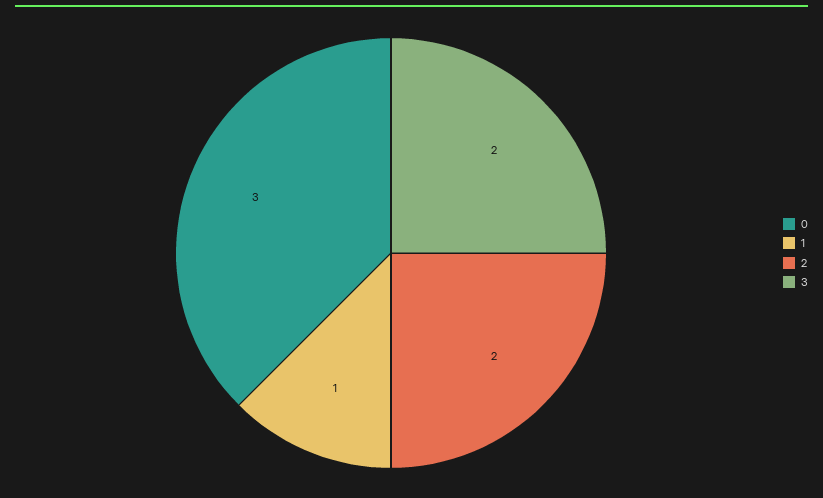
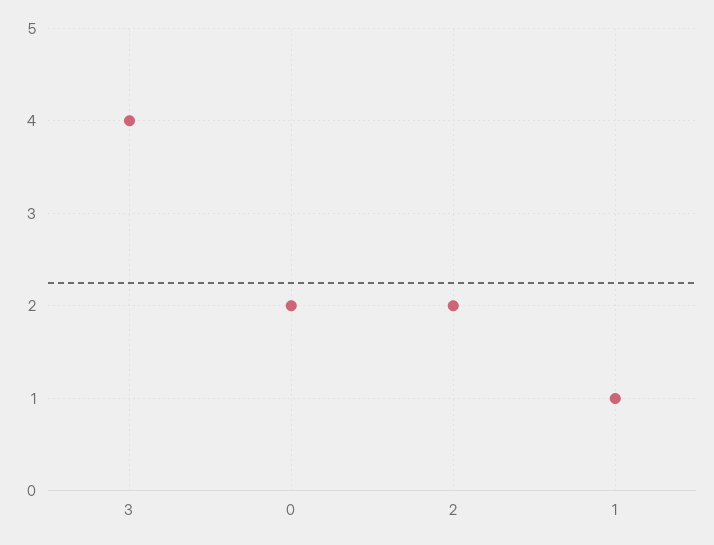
0: 3 -> 2
3: 2 -> 4

